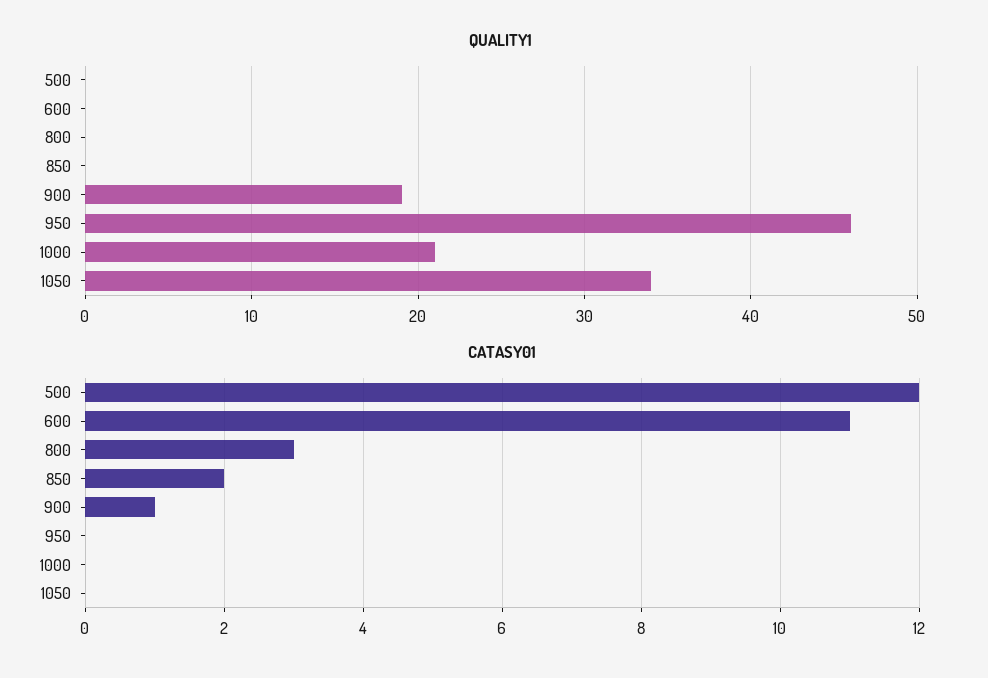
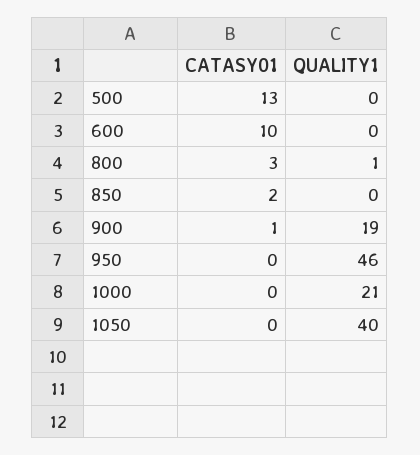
QUALITY1, 800: 0 -> 1
QUALITY1, 1050: 34 -> 40
CATASY01, 500: 12 -> 13
CATASY01, 600: 11 -> 10

